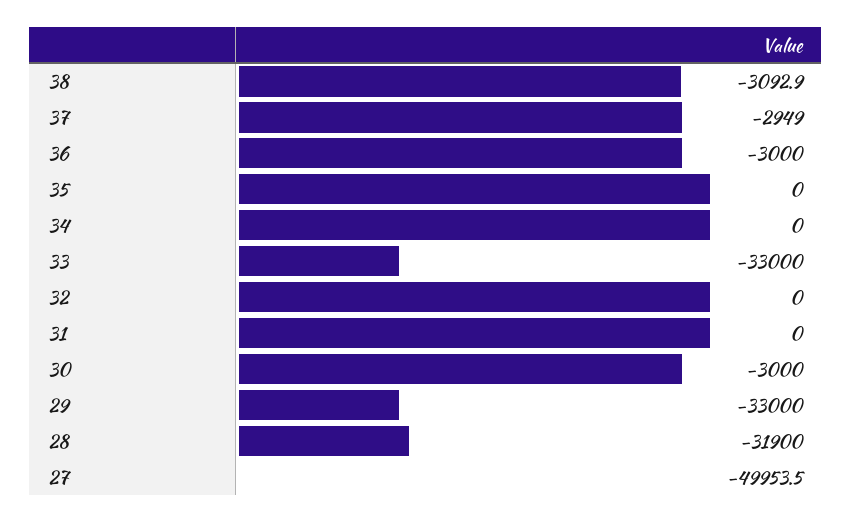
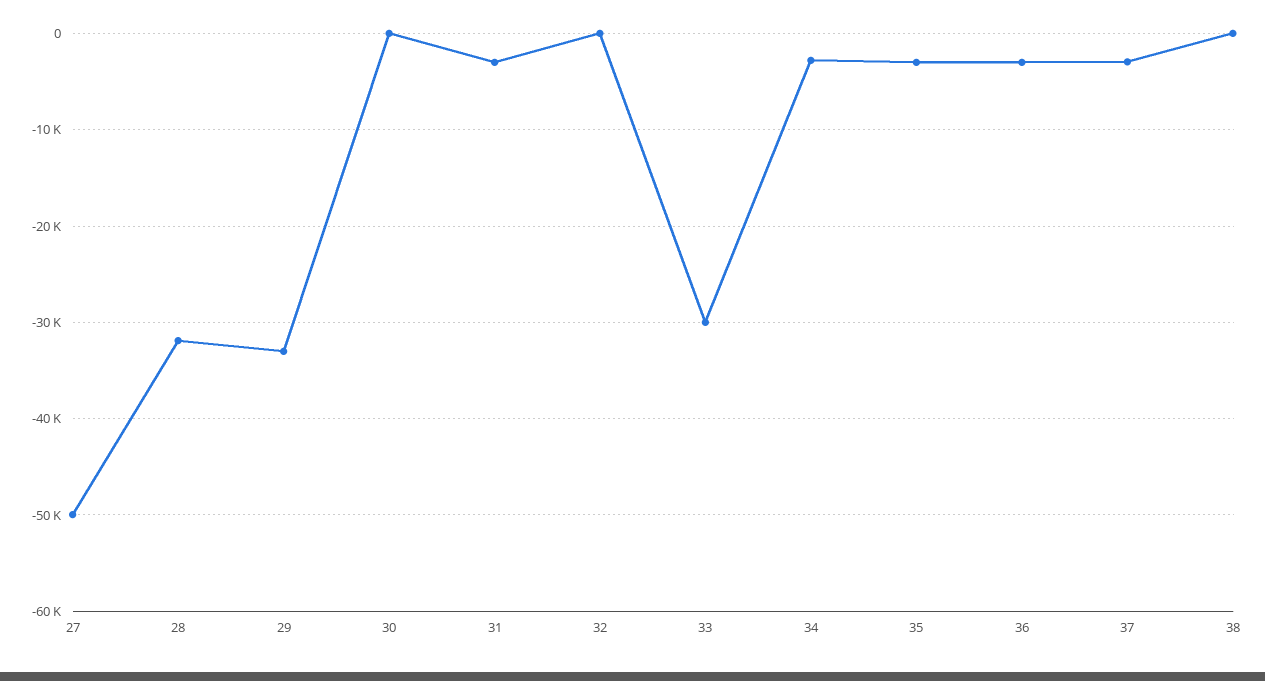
38: -3092.9 -> 0
35: 0 -> -3000
34: 0 -> -3000
33: -33000 -> -30000
31: 0 -> -3000
30: -3000 -> 0

